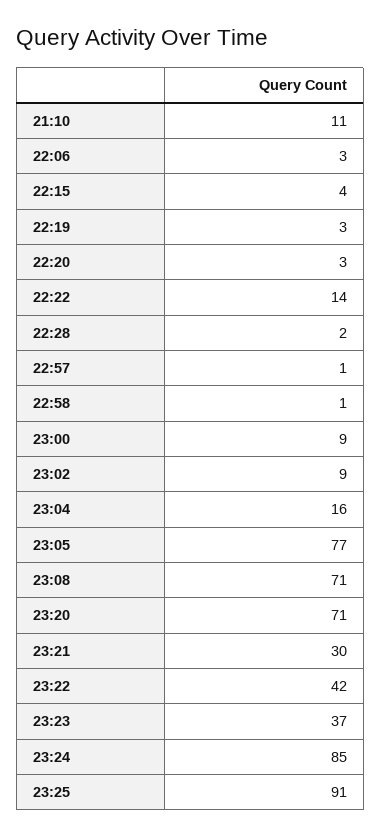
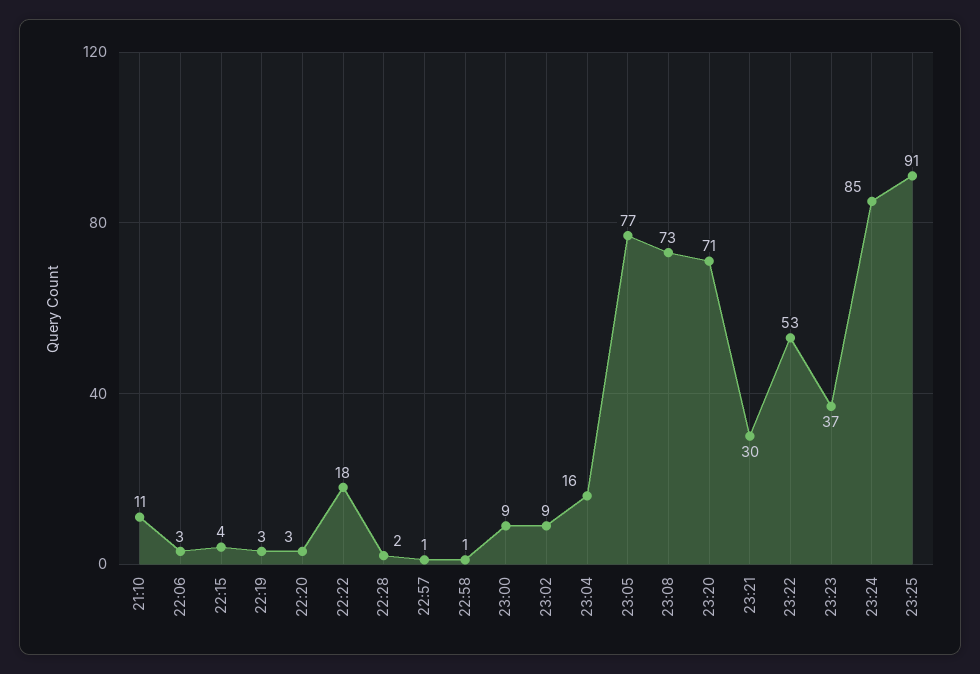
22:22: 14 -> 18
23:08: 71 -> 73
23:22: 42 -> 53

